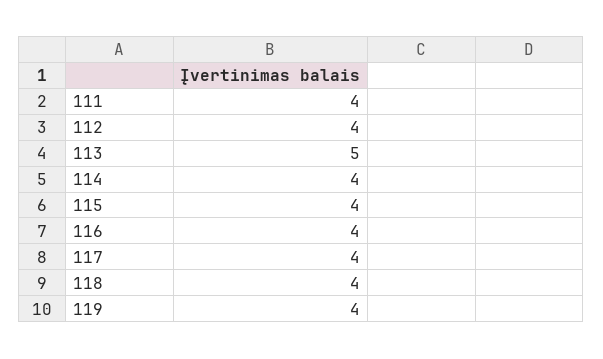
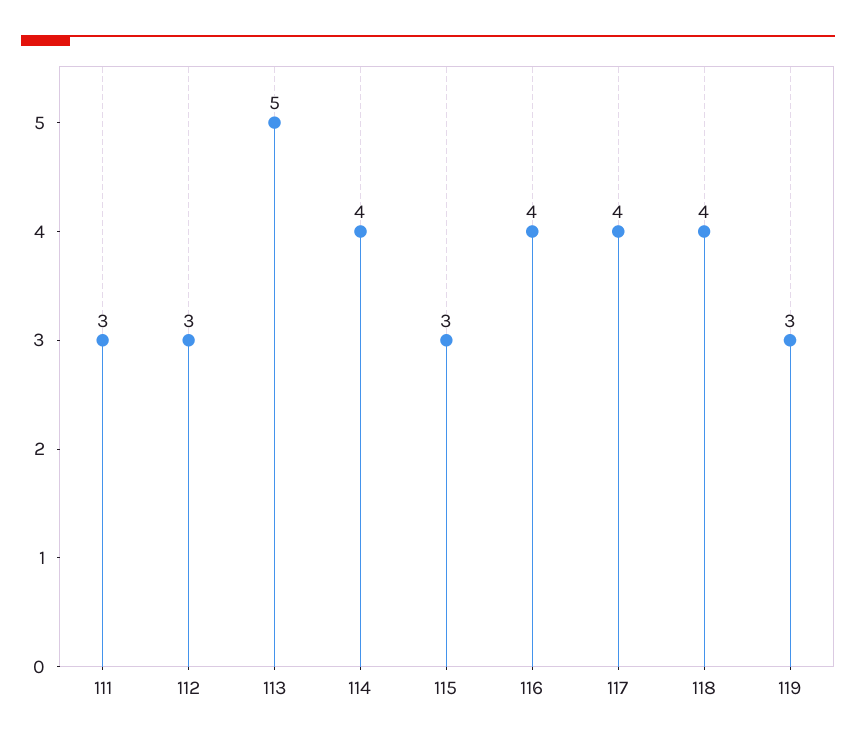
111: 4 -> 3
112: 4 -> 3
115: 4 -> 3
119: 4 -> 3

